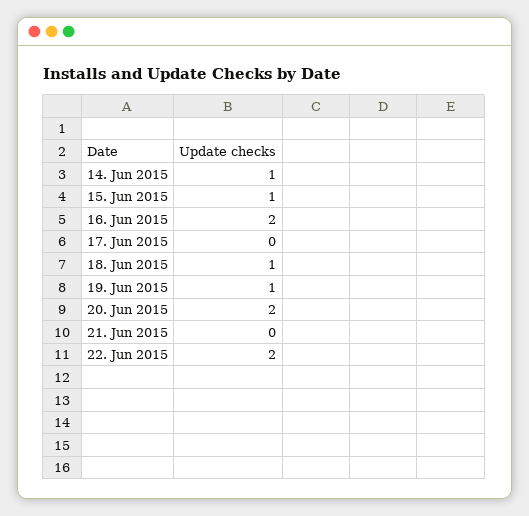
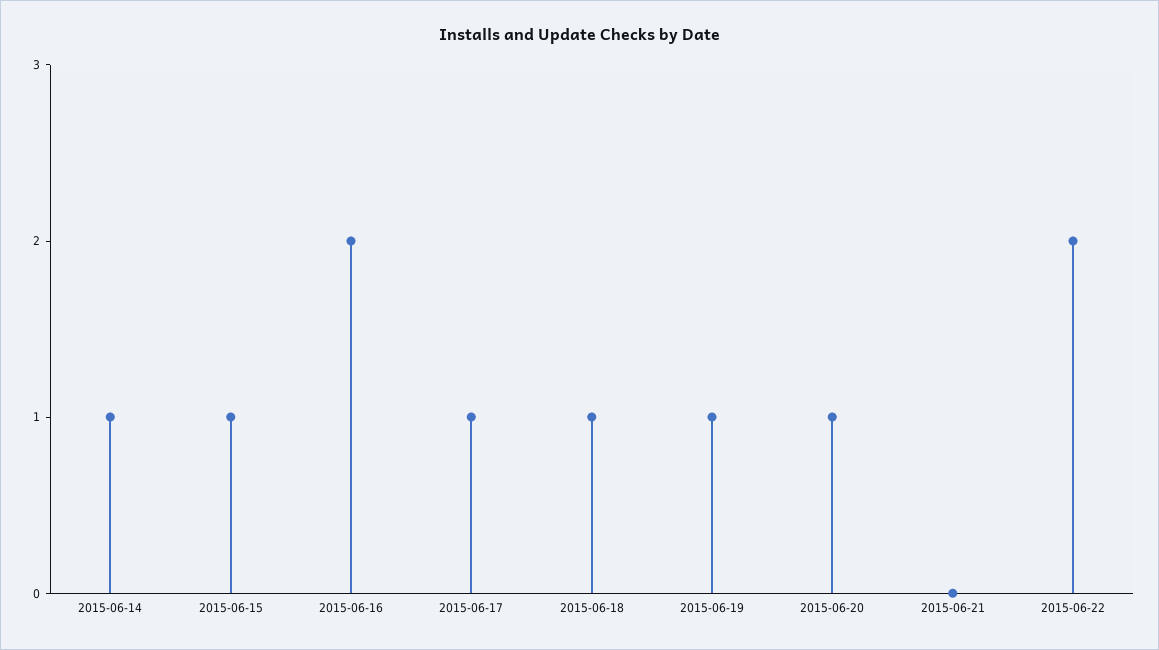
17. Jun 2015: 0 -> 1
20. Jun 2015: 2 -> 1

